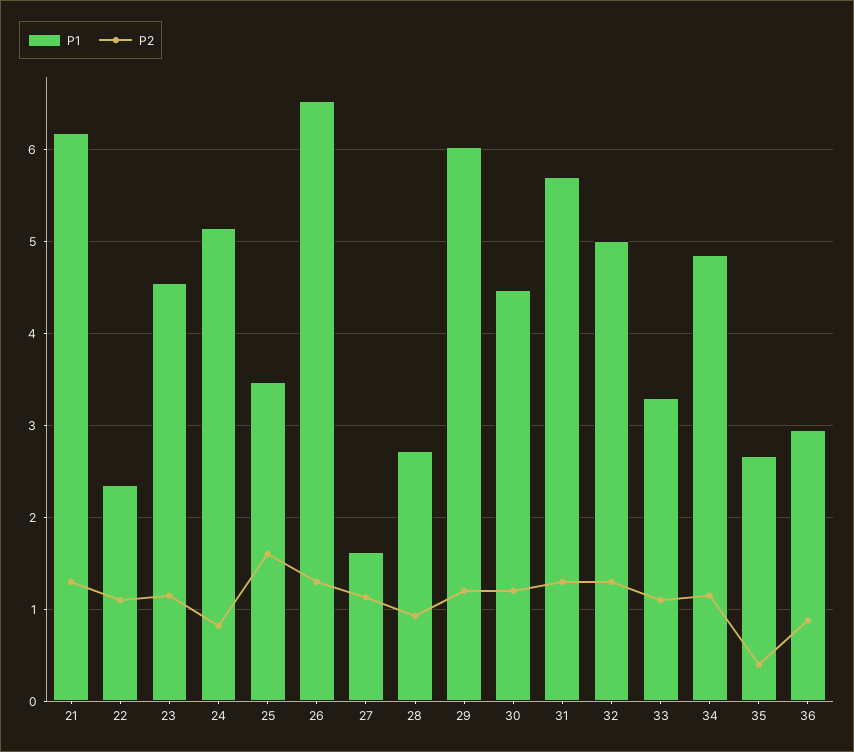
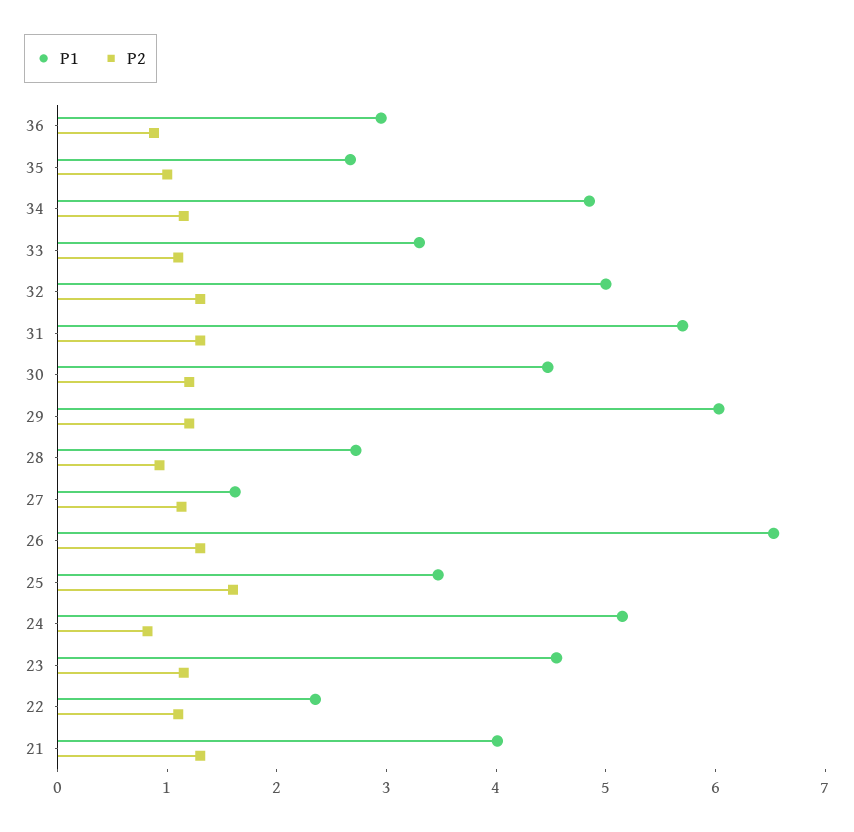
P1, 21: 6.2 -> 4
P2, 35: 0.4 -> 1

